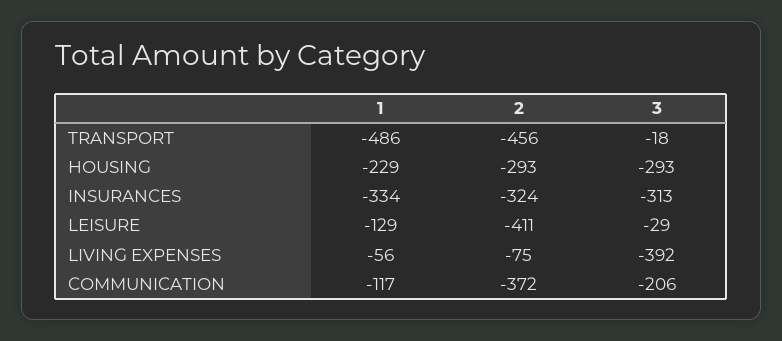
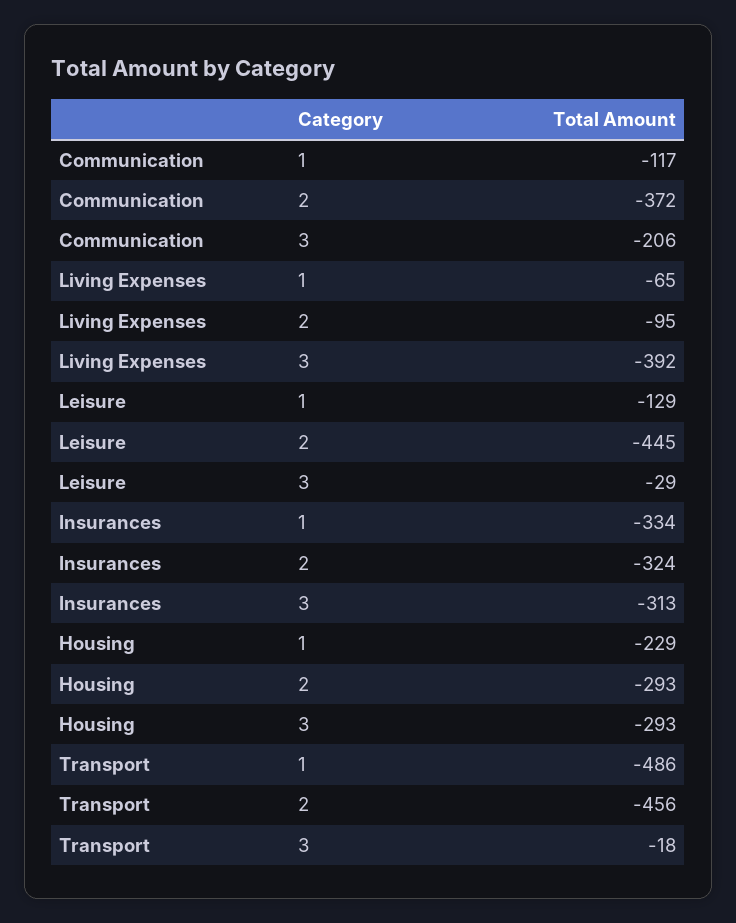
2, LEISURE: -411 -> -445
1, LIVING EXPENSES: -56 -> -65
2, LIVING EXPENSES: -75 -> -95

